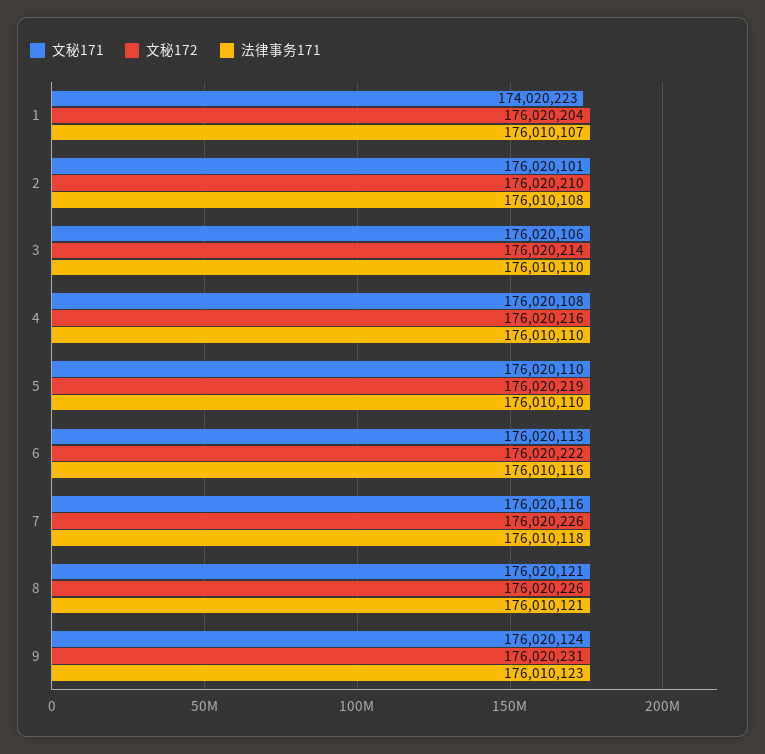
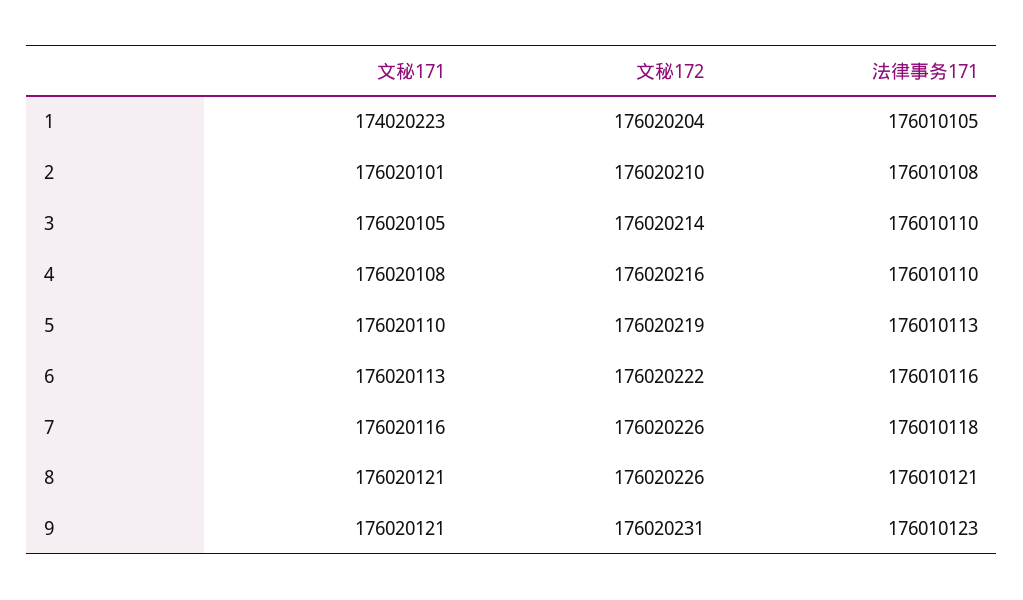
法律事务171, 1: 176010107 -> 176010105
文秘171, 3: 176020106 -> 176020105
法律事务171, 5: 176010110 -> 176010113
文秘171, 9: 176020124 -> 176020121

